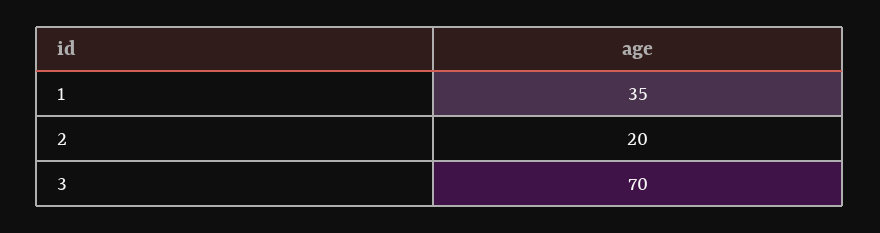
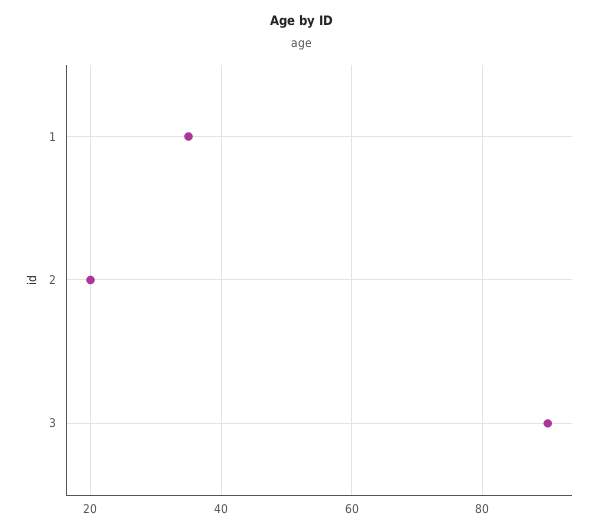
3: 70 -> 90

